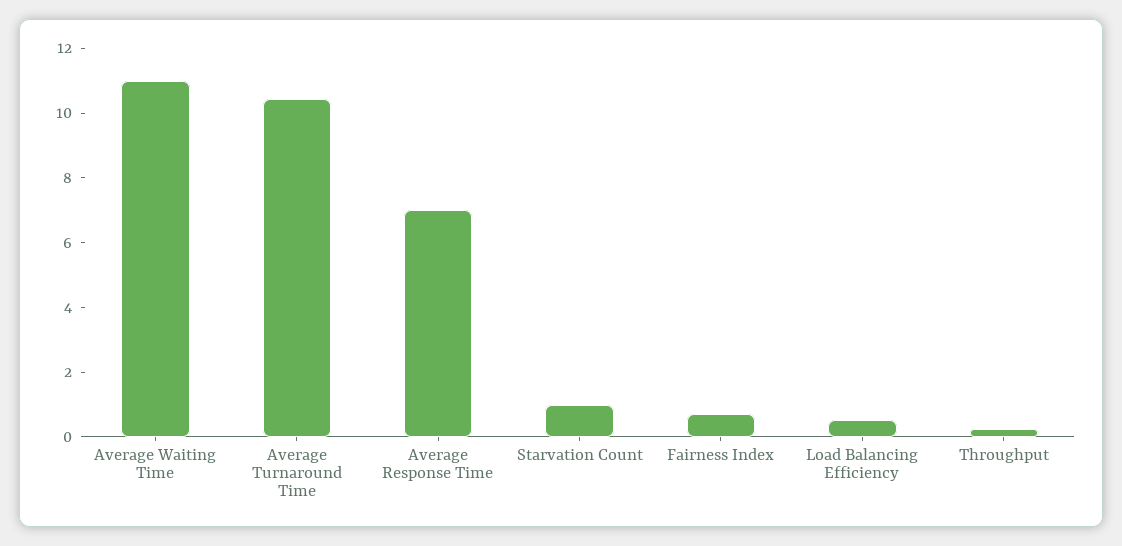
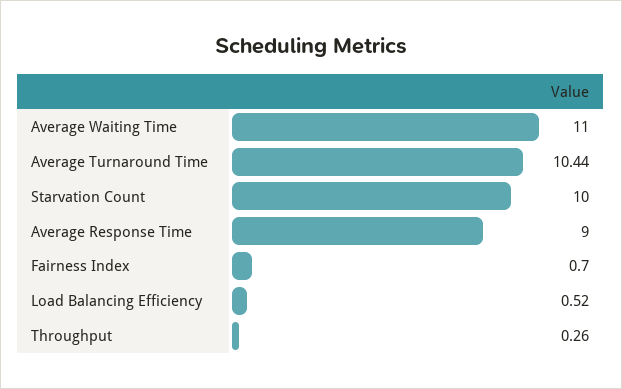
Average Response Time: 7 -> 9
Starvation Count: 1 -> 10

